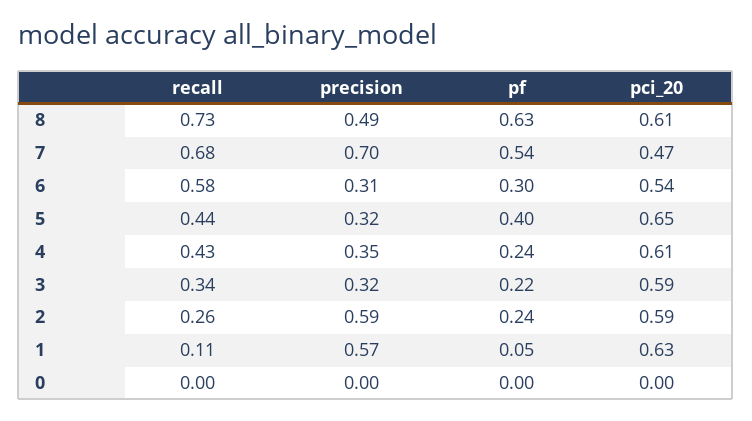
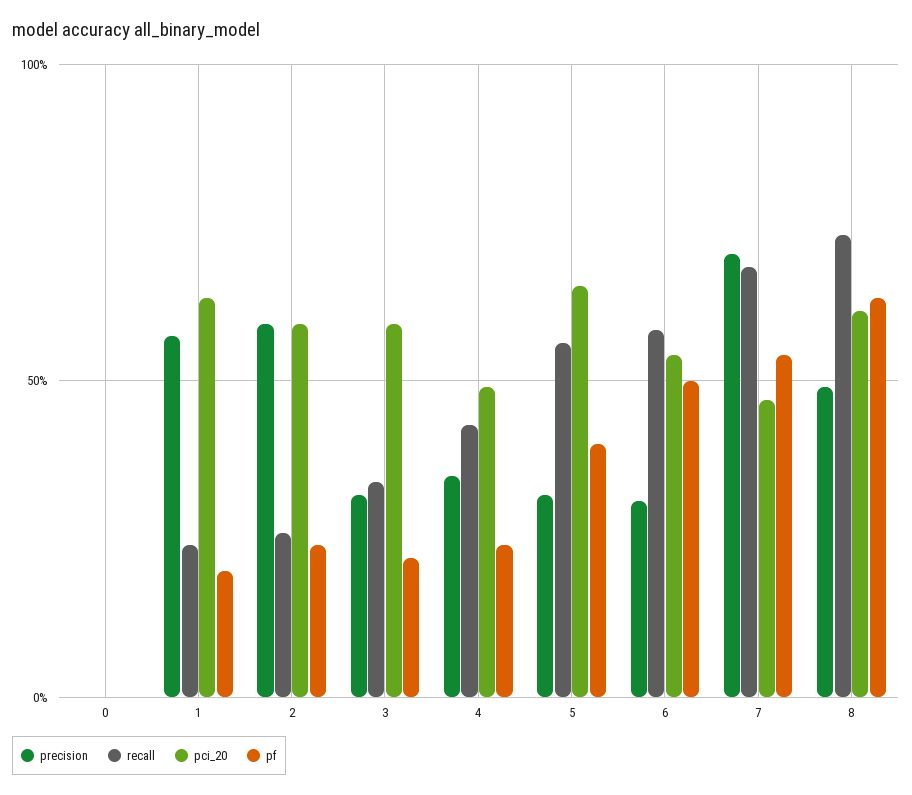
pf, 6: 0.3 -> 0.5
recall, 5: 0.44 -> 0.55
pci_20, 4: 0.61 -> 0.5
recall, 1: 0.11 -> 0.25
pf, 1: 0.05 -> 0.2

